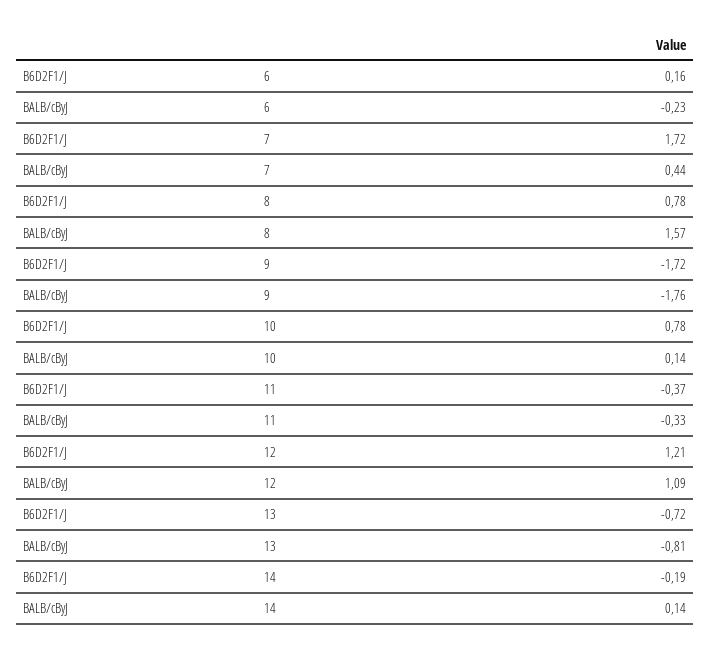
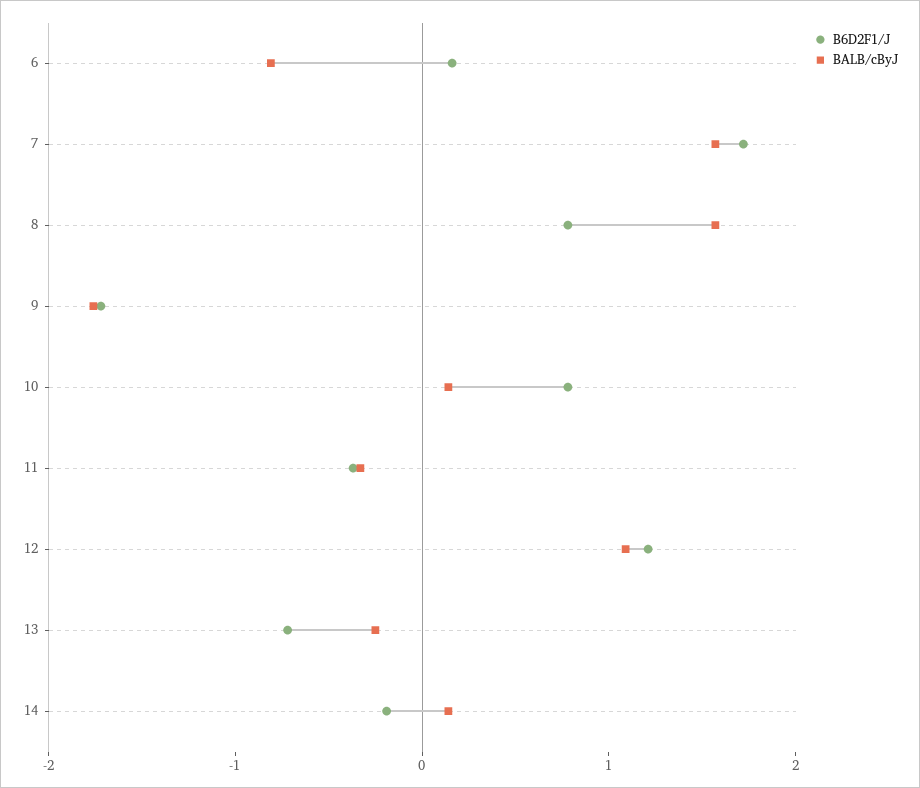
BALB/cByJ, 6: -0.23 -> -0.8
BALB/cByJ, 7: 0.44 -> 1.6
BALB/cByJ, 13: -0.81 -> -0.2

